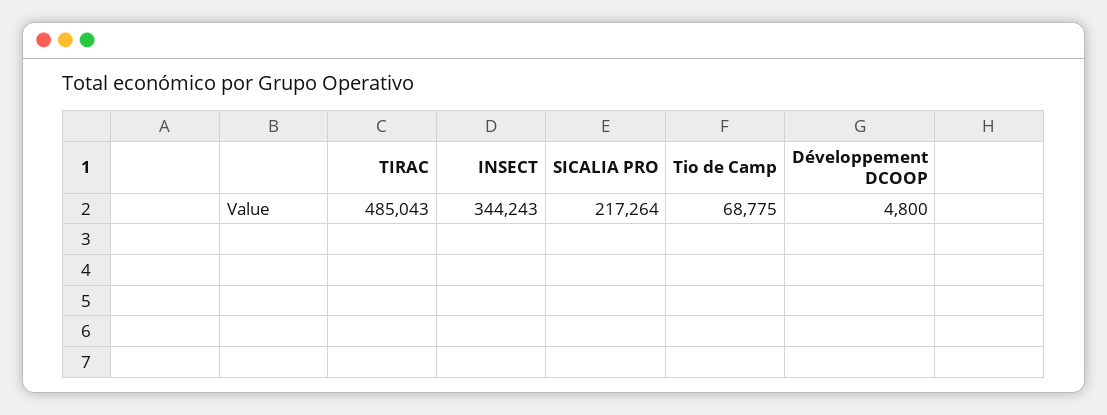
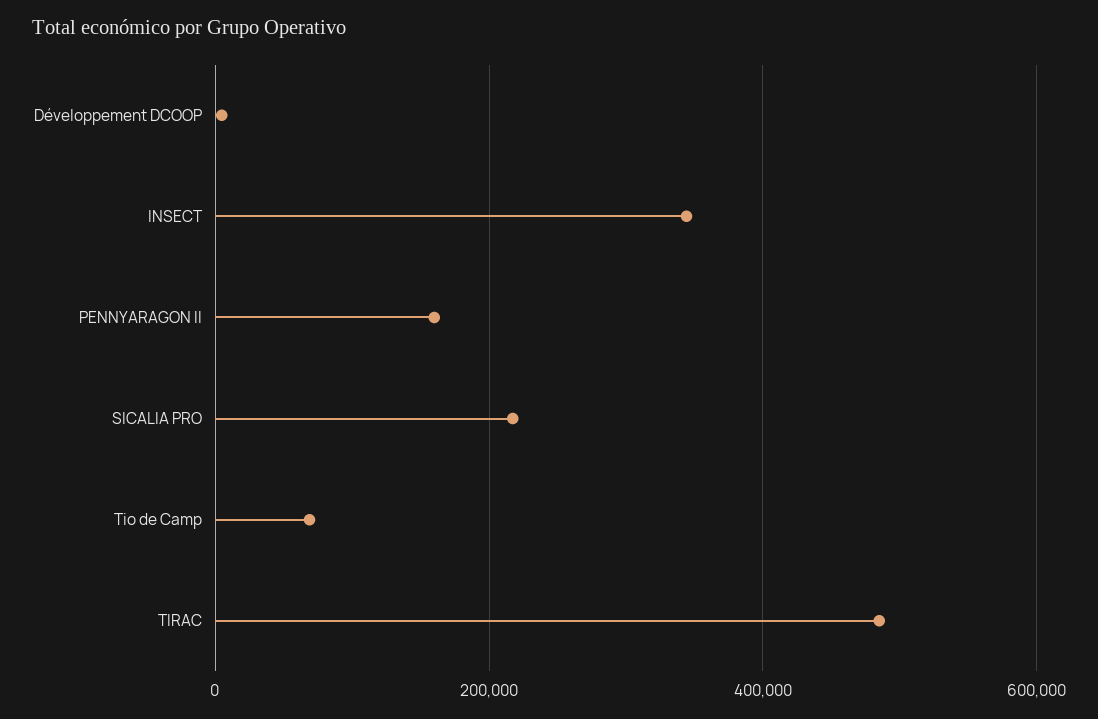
PENNYARAGON II: none -> 160000

